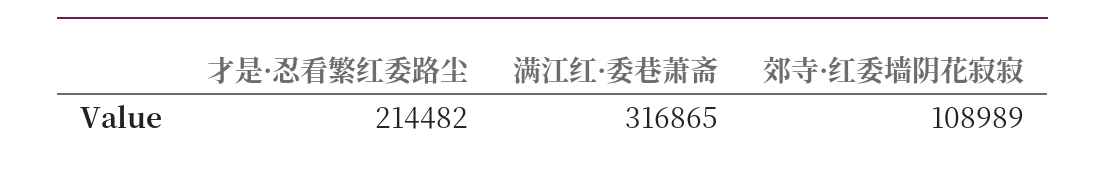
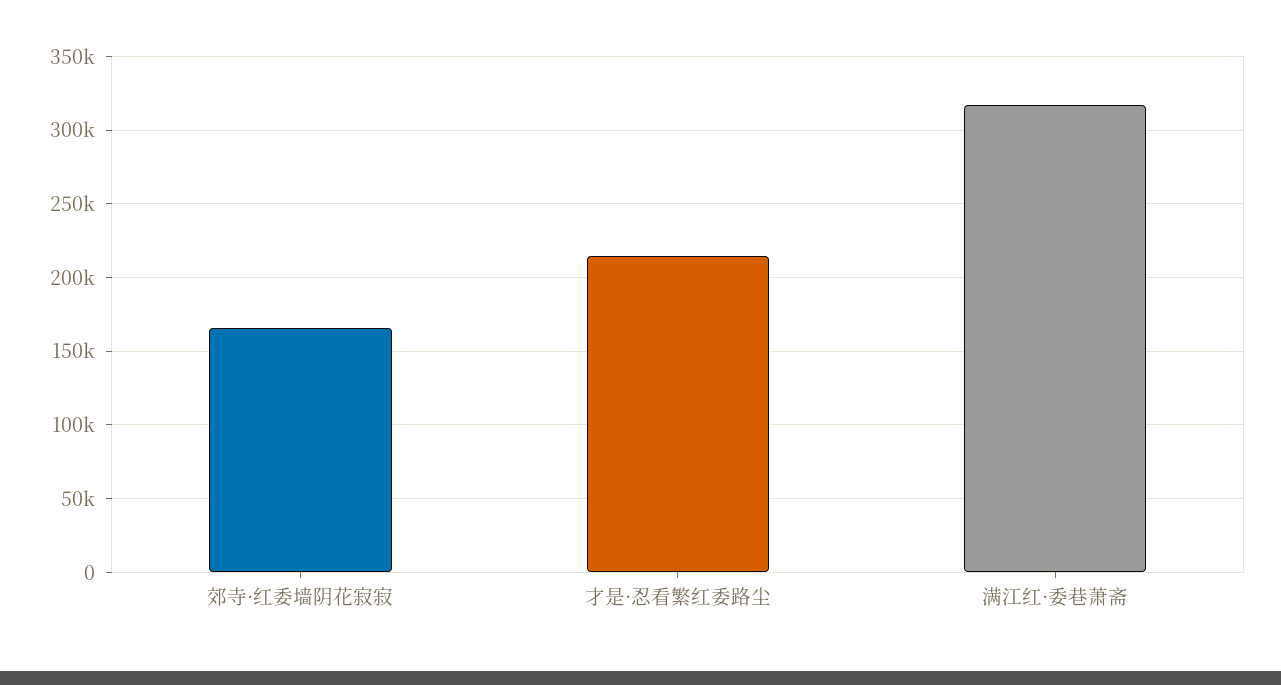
郊寺·红委墙阴花寂寂: 108989 -> 165000

